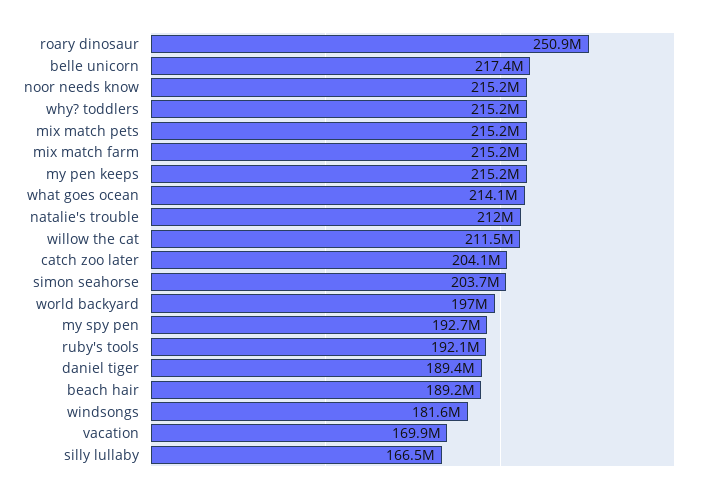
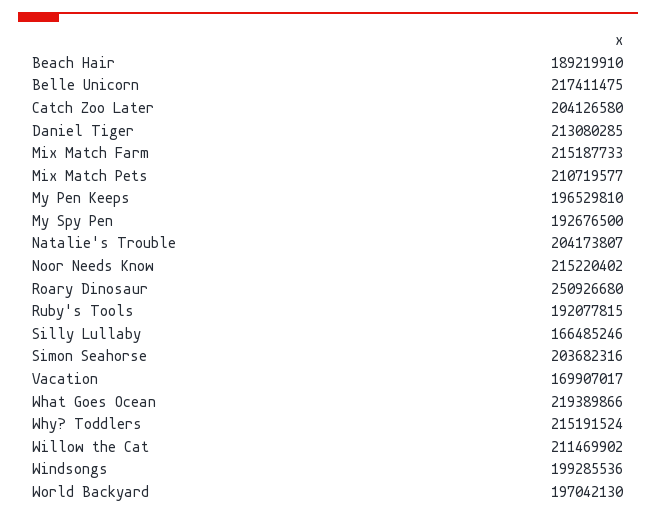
mix match pets: 215200000 -> 210719577
my pen keeps: 215200000 -> 196529810
what goes ocean: 214100000 -> 219389866
natalie's trouble: 212000000 -> 204173807
daniel tiger: 189400000 -> 213080285
windsongs: 181600000 -> 199285536

